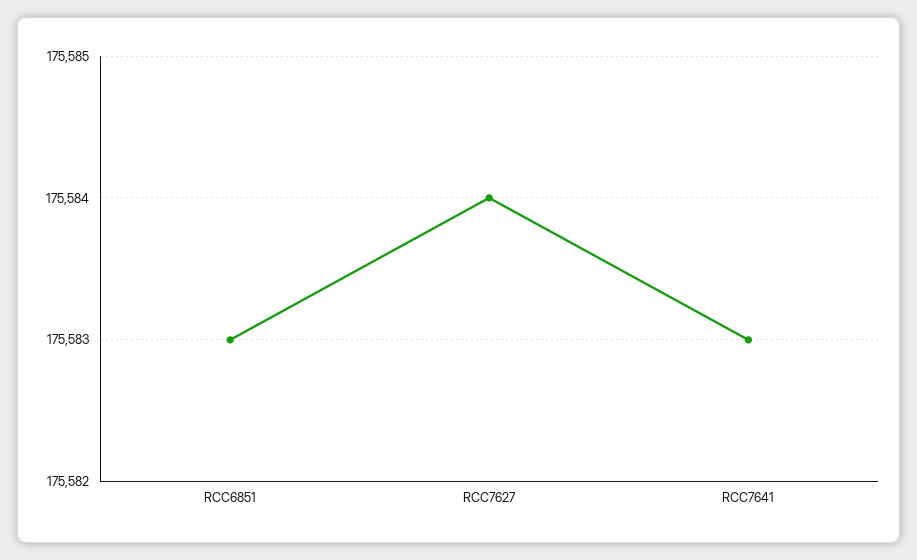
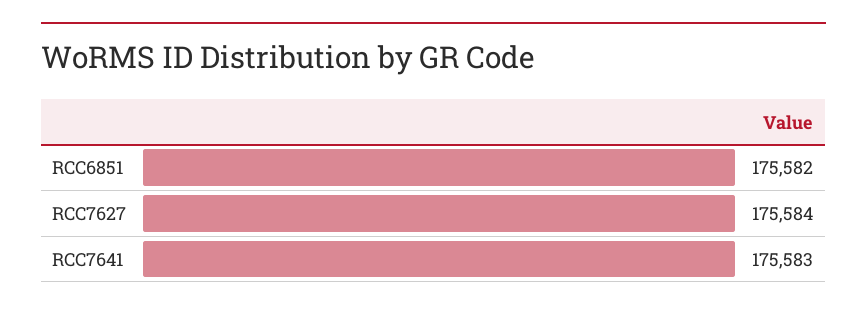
RCC6851: 175583 -> 175582

